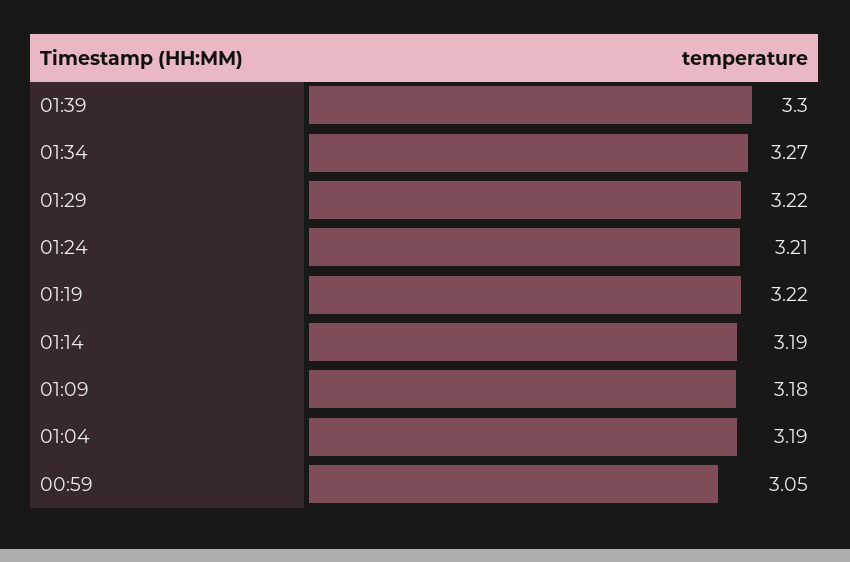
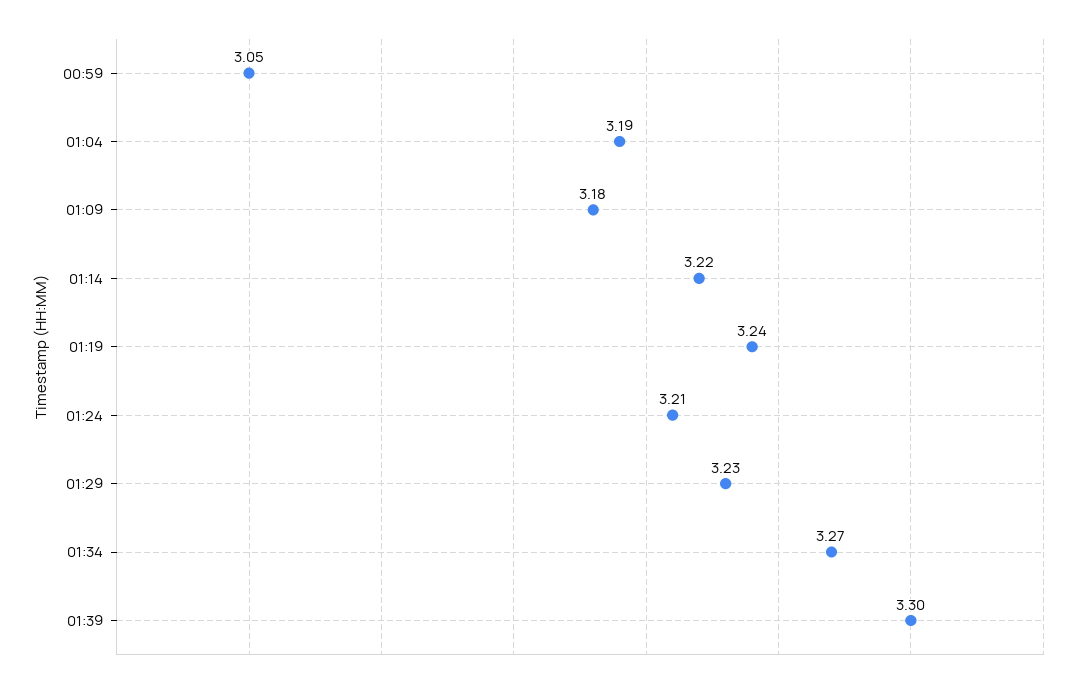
01:29: 3.22 -> 3.23
01:19: 3.22 -> 3.24
01:14: 3.19 -> 3.22

